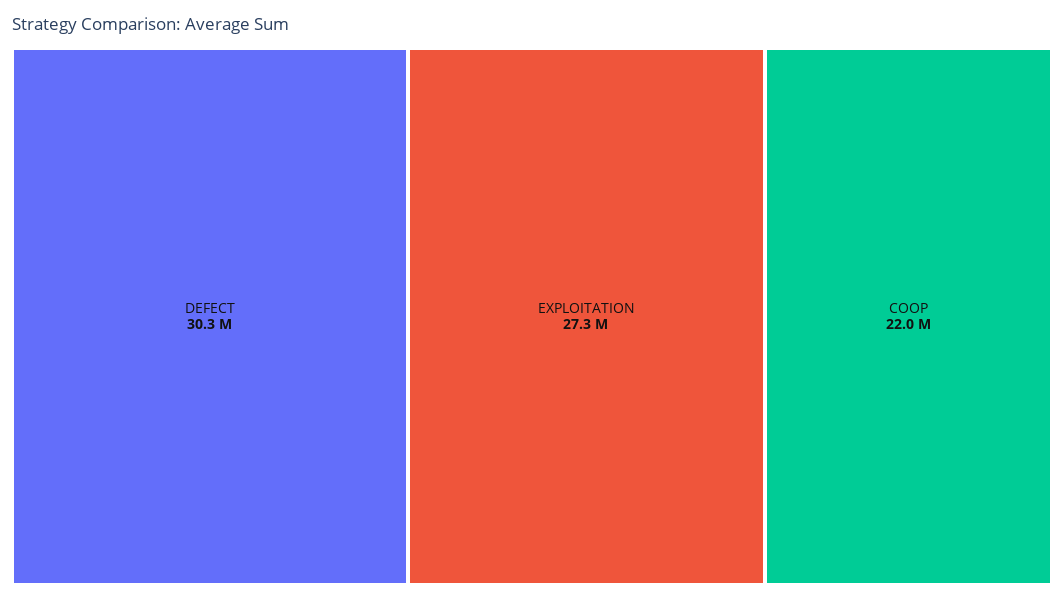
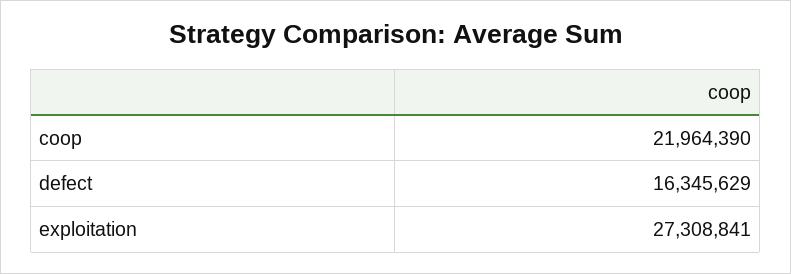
DEFECT: 30300000 -> 16345629

